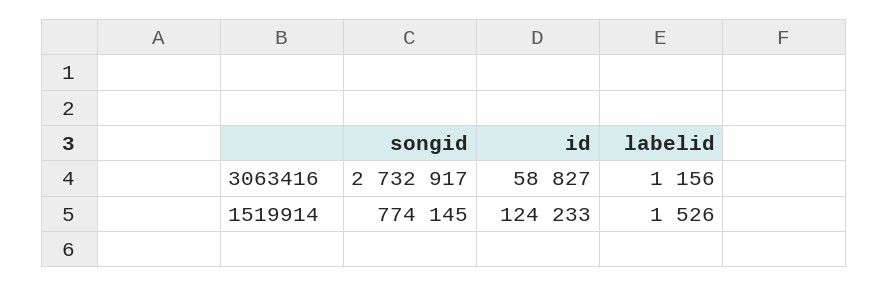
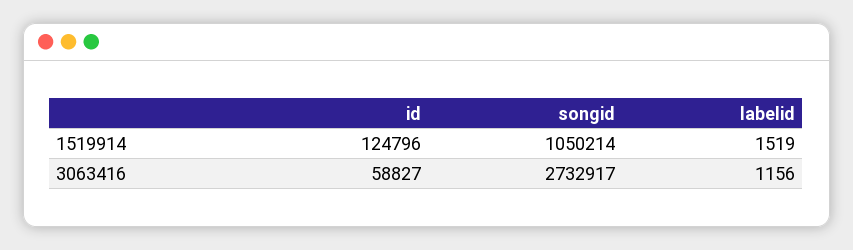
songid, 1519914: 774145 -> 1050214
id, 1519914: 124233 -> 124796
labelid, 1519914: 1526 -> 1519

